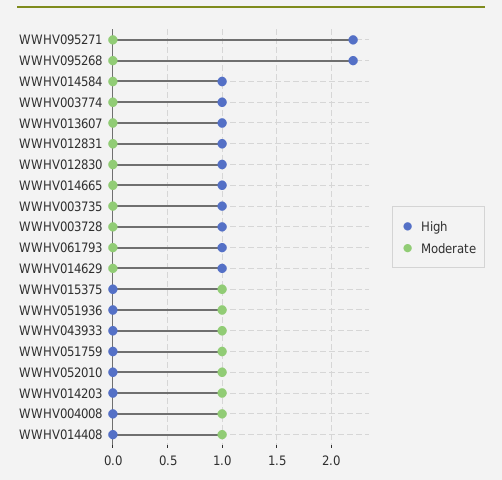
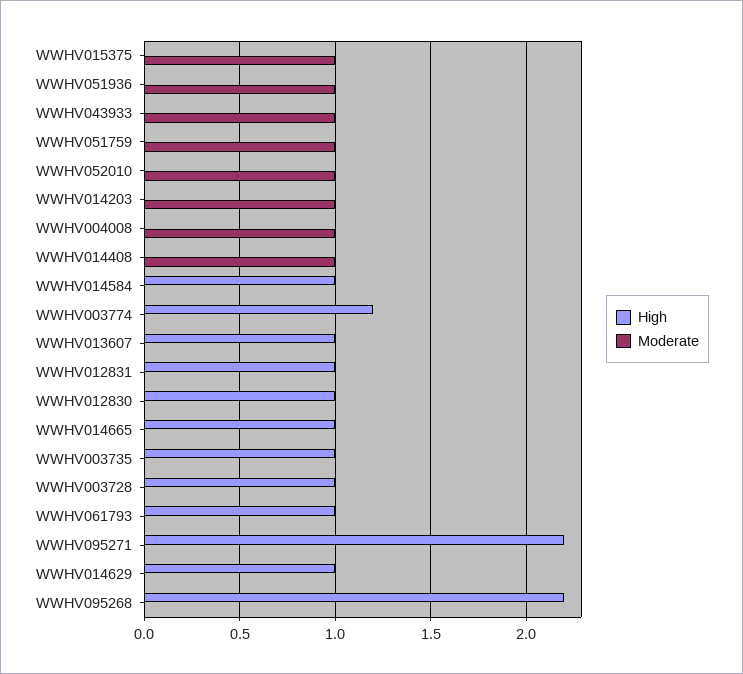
High, WWHV003774: 1 -> 1.2

